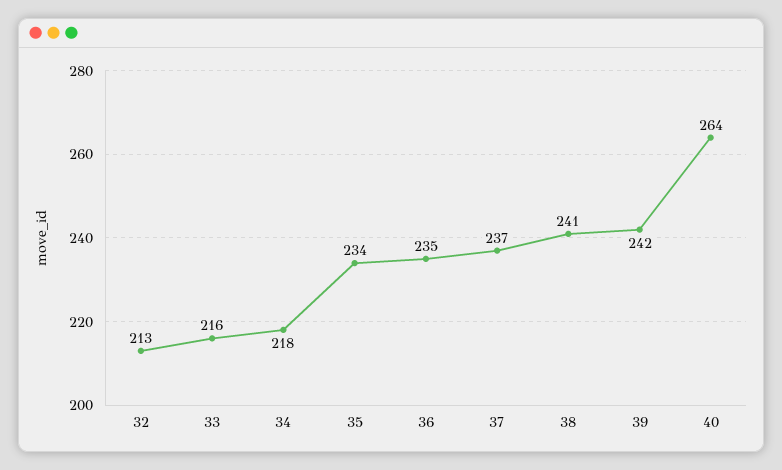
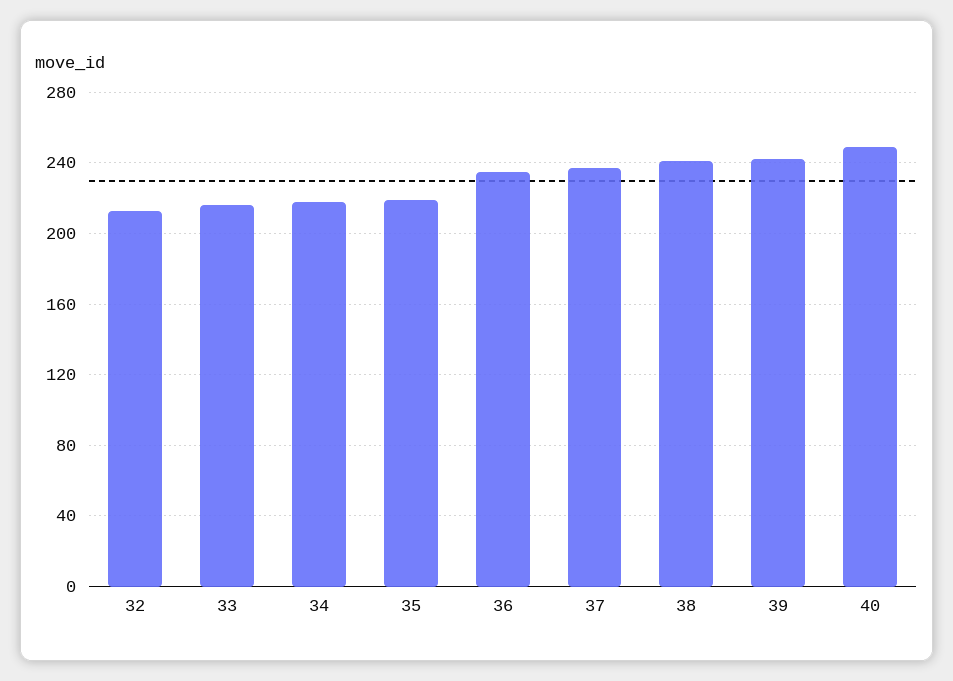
35: 234 -> 220
40: 264 -> 250

